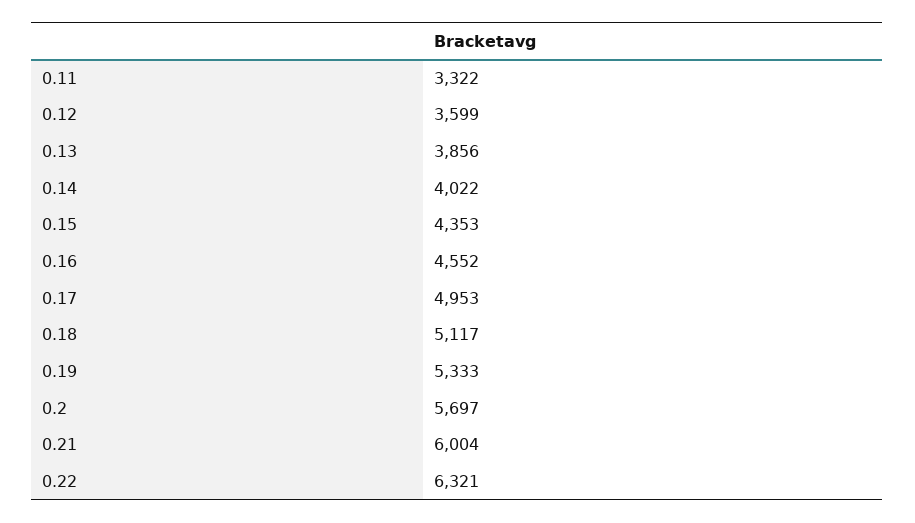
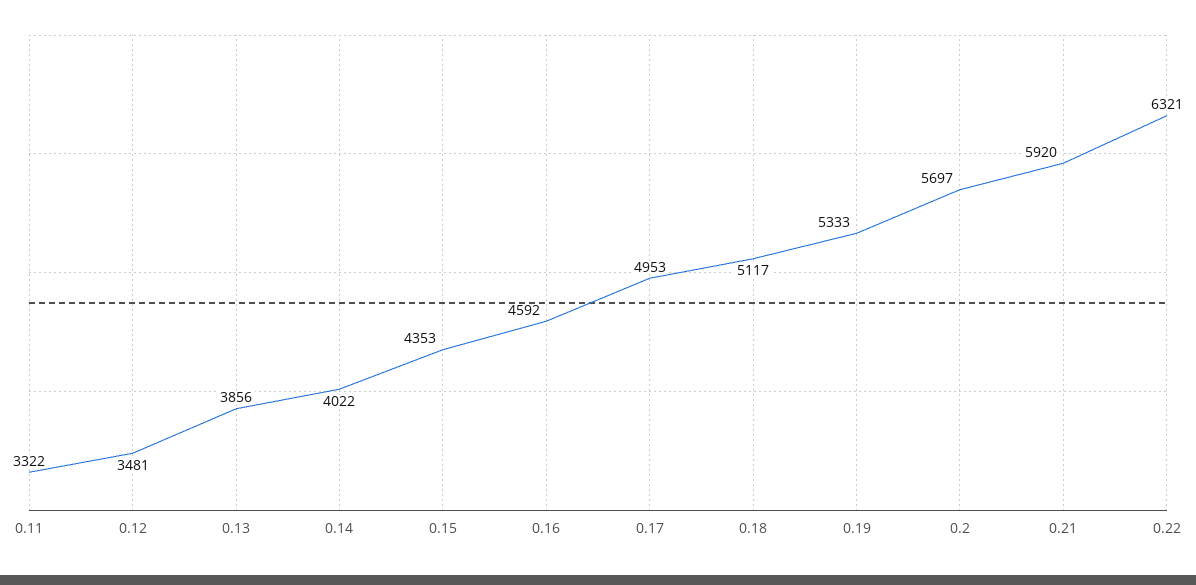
0.12: 3599 -> 3481
0.16: 4552 -> 4592
0.21: 6004 -> 5920

